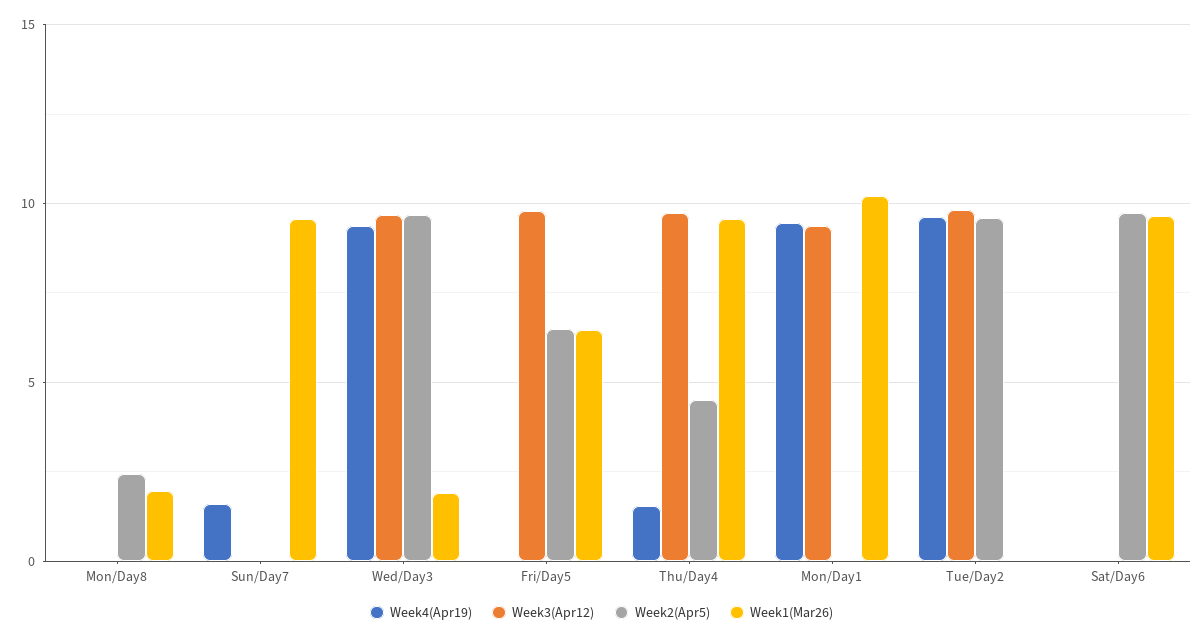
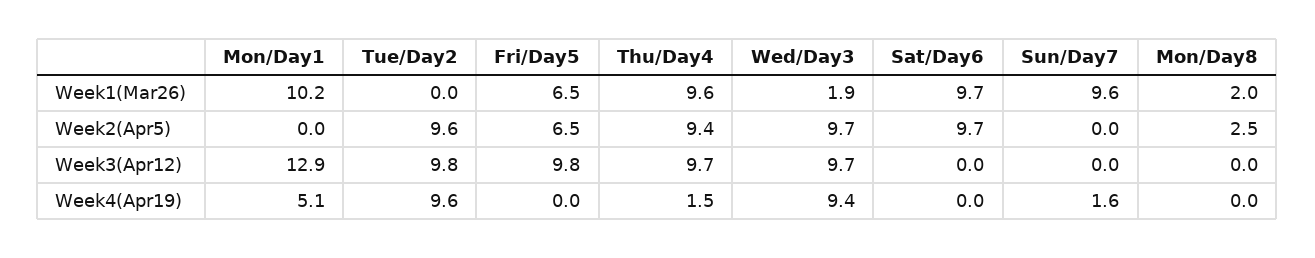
Week2(Apr5), Thu/Day4: 4.5 -> 9.4
Week4(Apr19), Mon/Day1: 9.5 -> 5.1
Week3(Apr12), Mon/Day1: 9.5 -> 12.9

